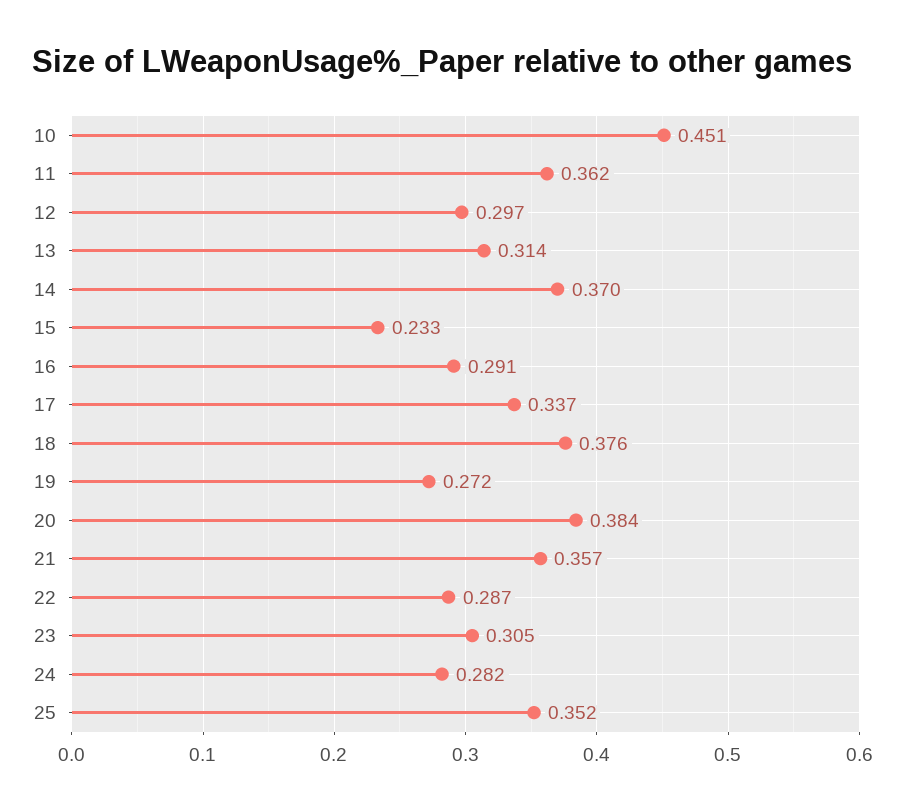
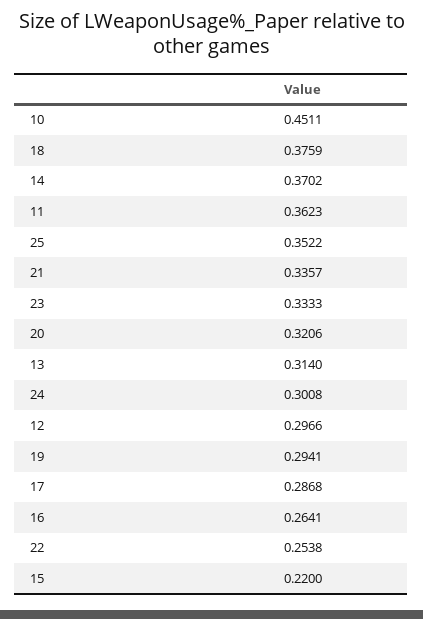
15: 0.233 -> 0.22
16: 0.291 -> 0.2641
17: 0.337 -> 0.2868
19: 0.272 -> 0.2941
20: 0.384 -> 0.3206
21: 0.357 -> 0.3357
22: 0.287 -> 0.2538
23: 0.305 -> 0.3333
24: 0.282 -> 0.3008

